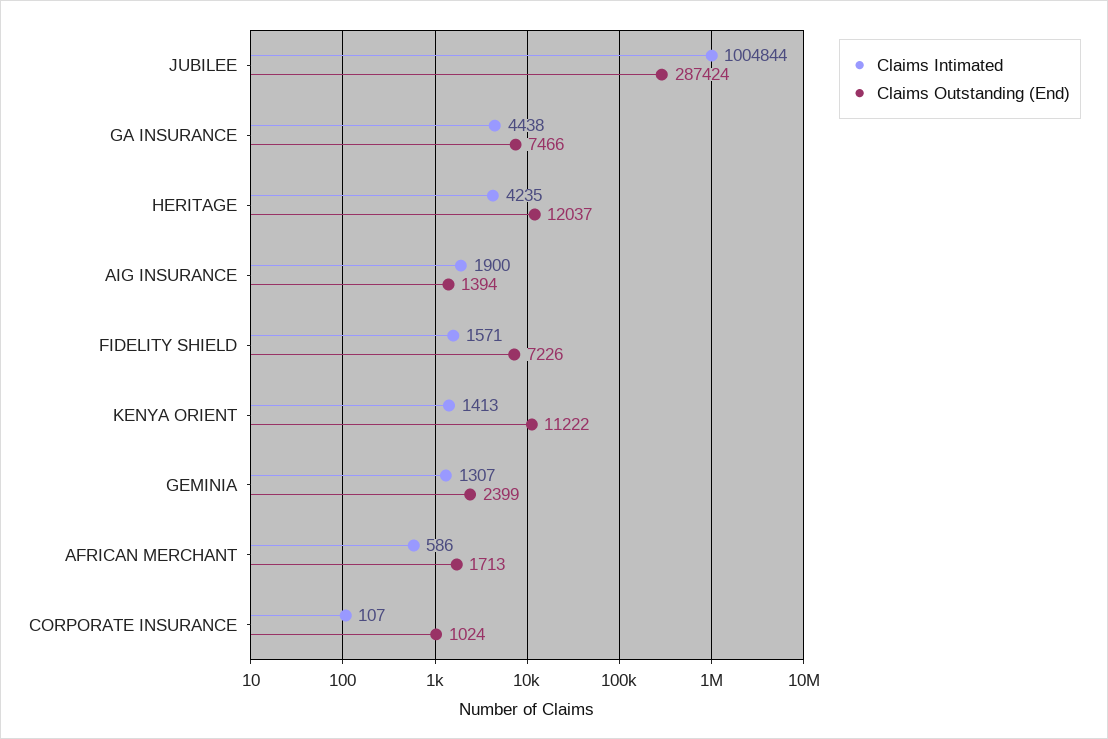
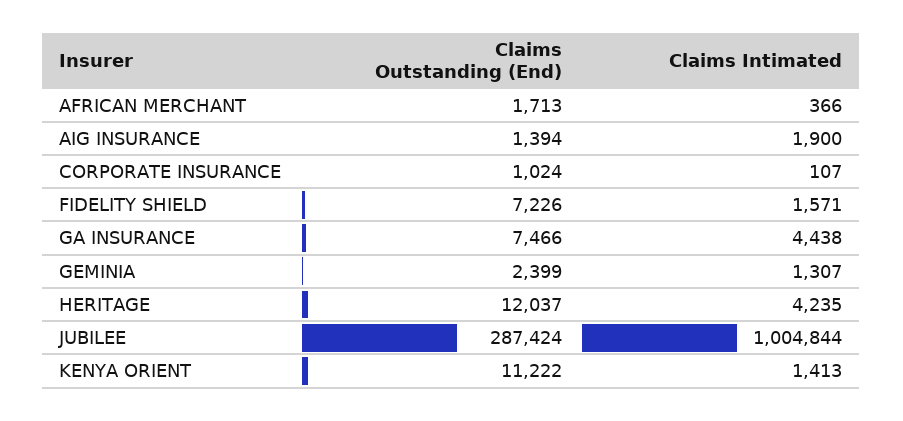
Claims Intimated, AFRICAN MERCHANT: 586 -> 366

